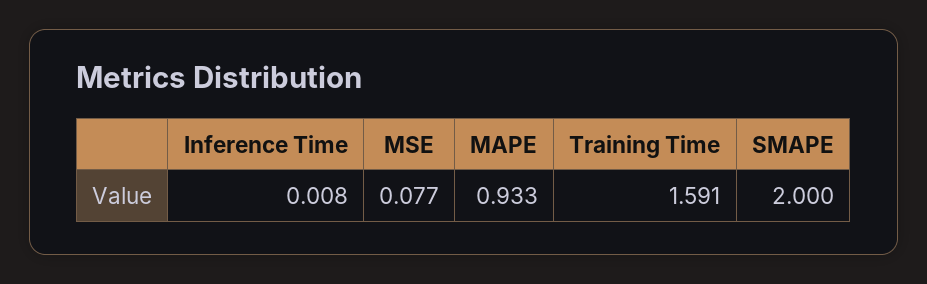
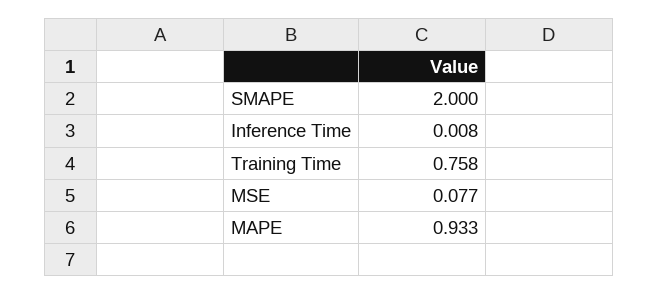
Training Time: 1.591 -> 0.758

